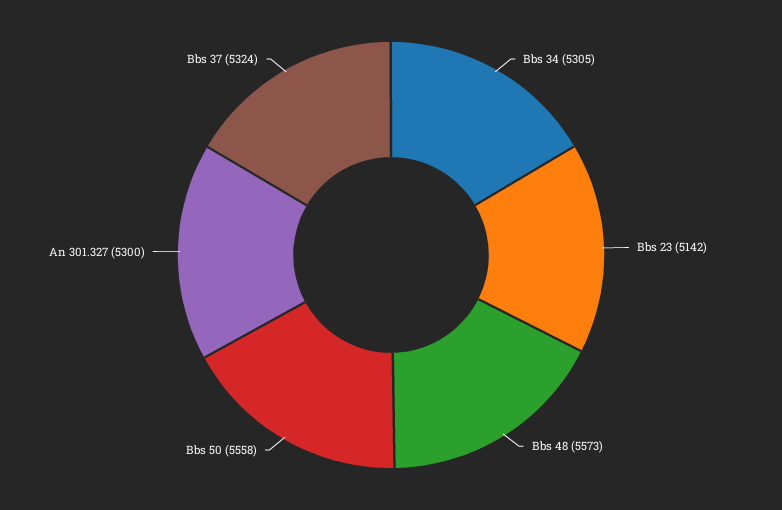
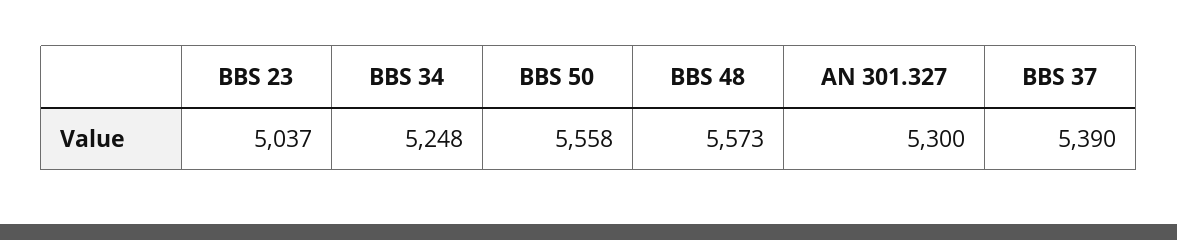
Bbs 34: 5305 -> 5248
Bbs 23: 5142 -> 5037
Bbs 37: 5324 -> 5390

